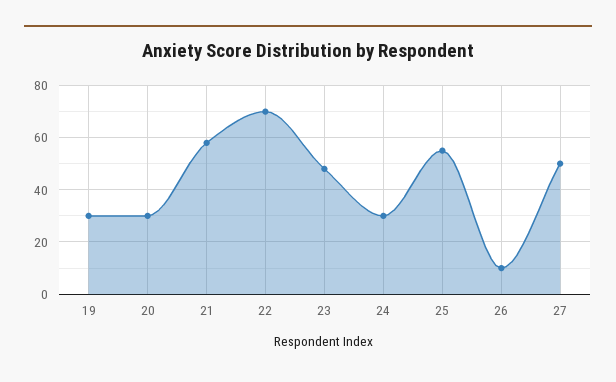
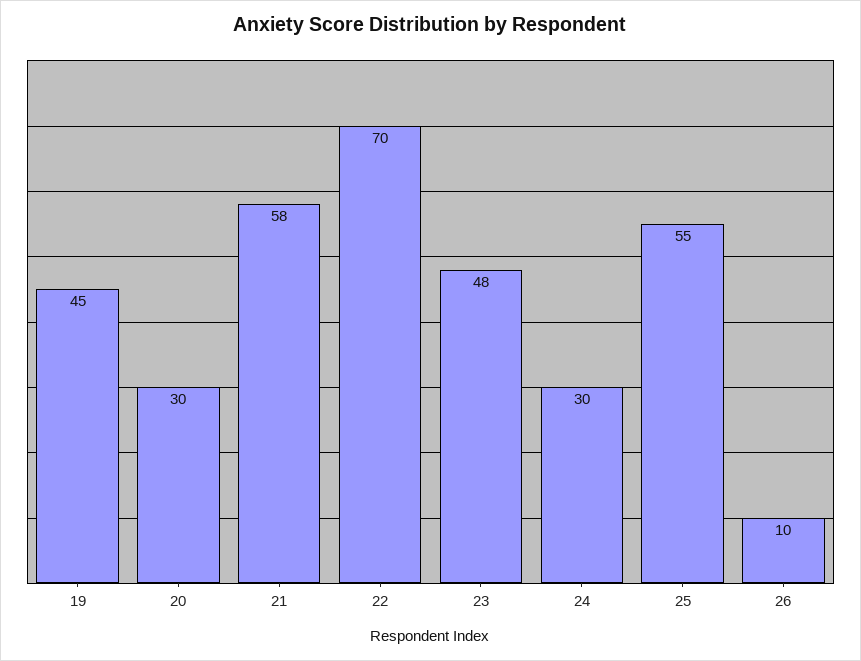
19: 30 -> 45
27: 50 -> none

